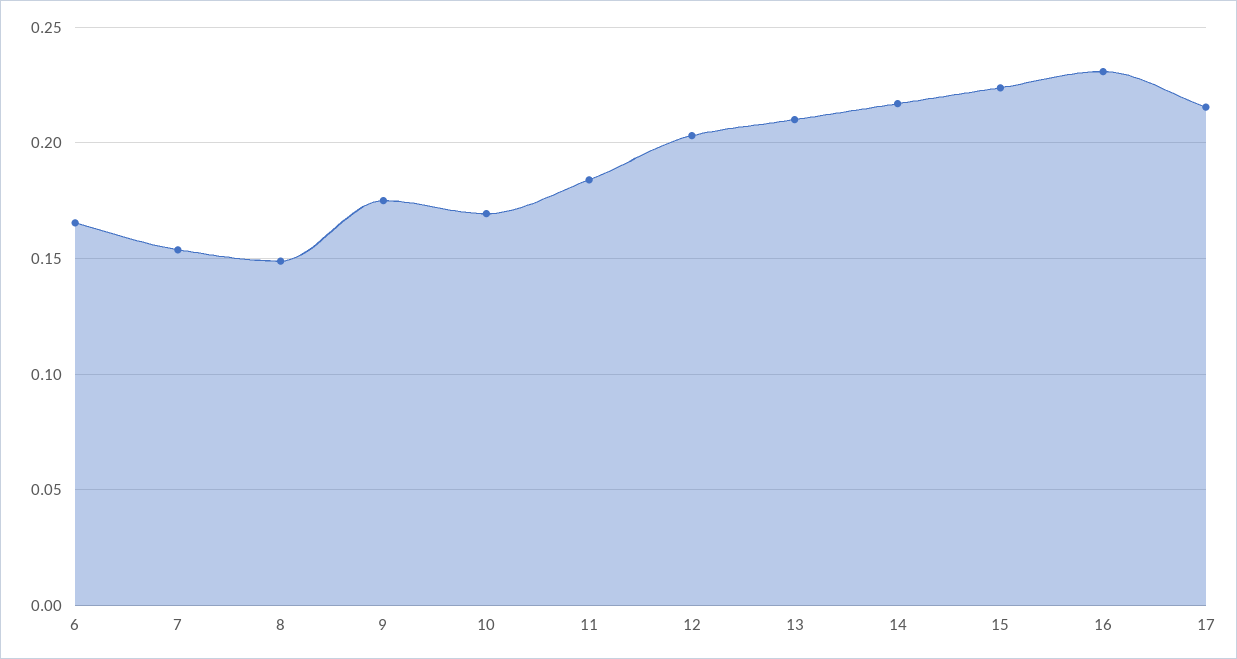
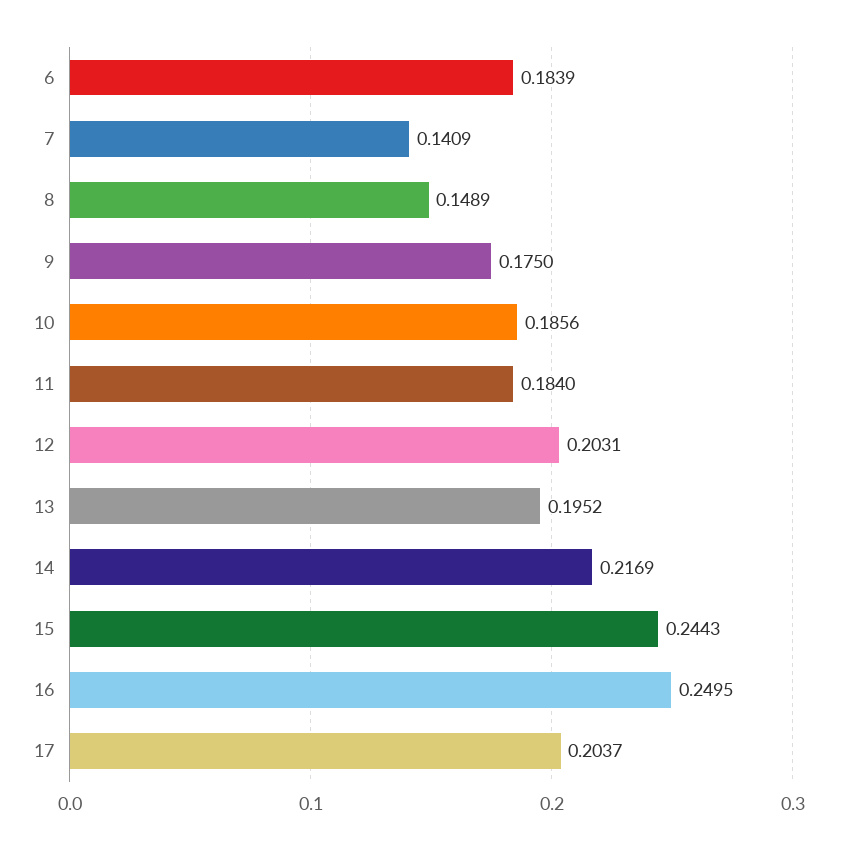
6: 0.165 -> 0.1839
7: 0.155 -> 0.1409
10: 0.17 -> 0.1856
13: 0.21 -> 0.1952
15: 0.225 -> 0.2443
16: 0.23 -> 0.2495
17: 0.215 -> 0.2037

